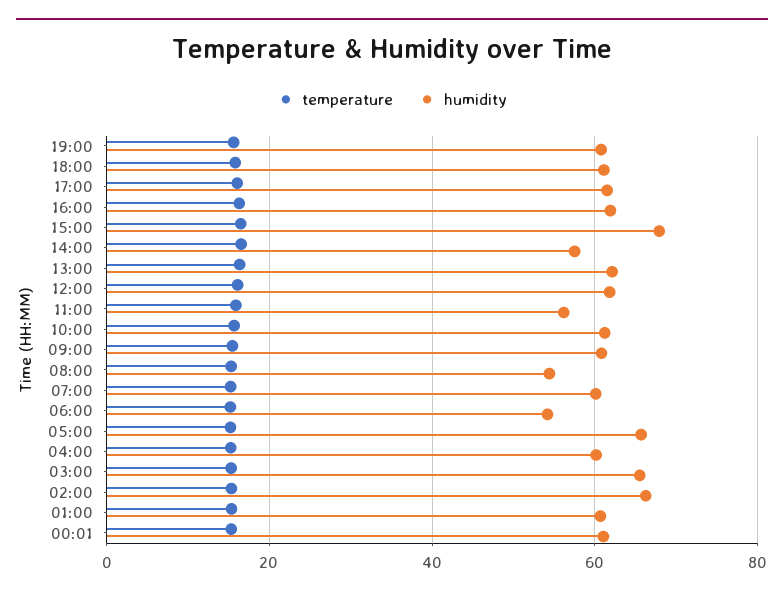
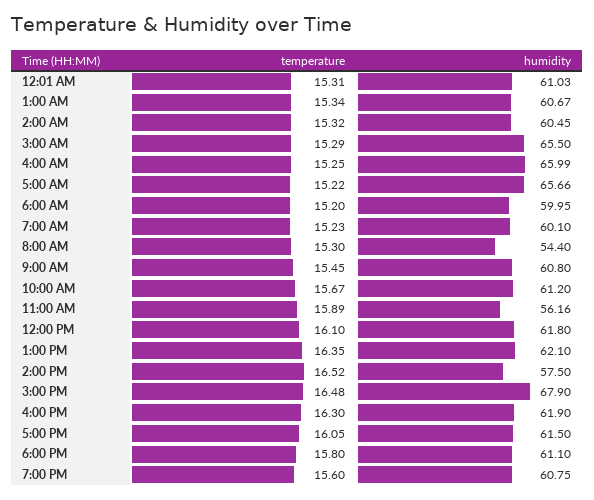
humidity, 06:00: 54 -> 59.95
humidity, 04:00: 60 -> 65.99
humidity, 02:00: 66 -> 60.45

